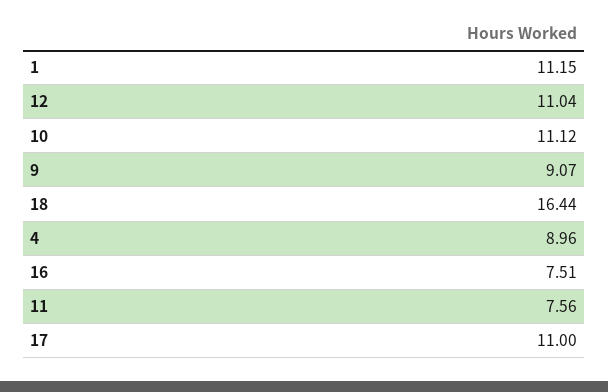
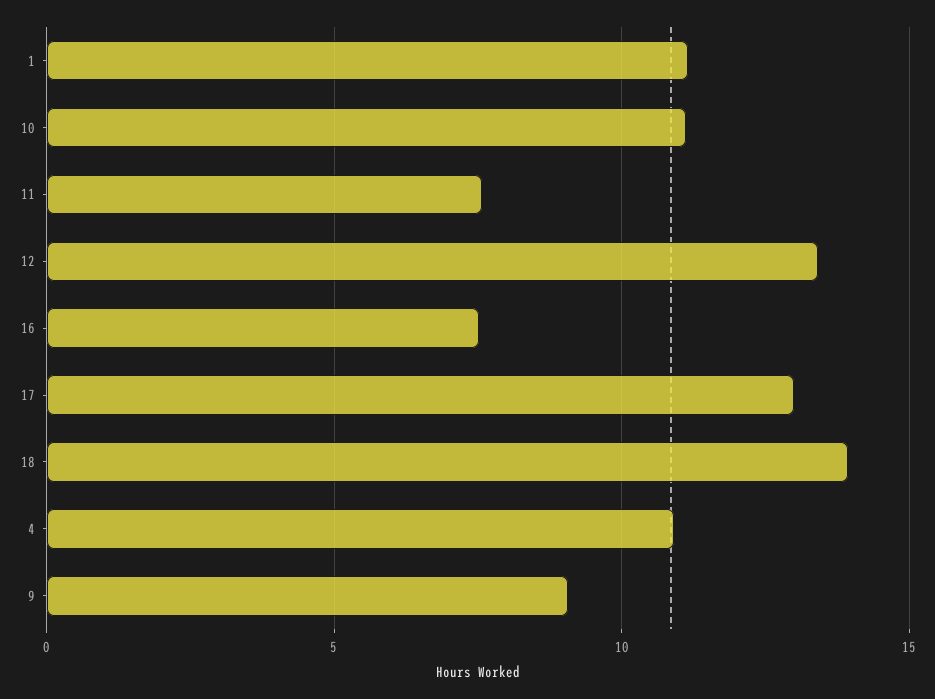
12: 11.04 -> 13.5
18: 16.44 -> 14
4: 8.96 -> 11
17: 11 -> 13

